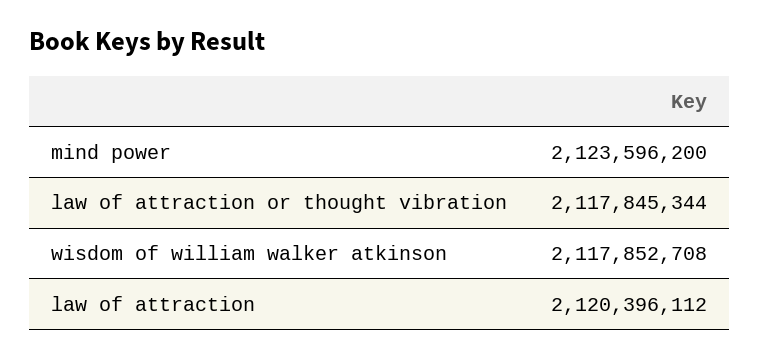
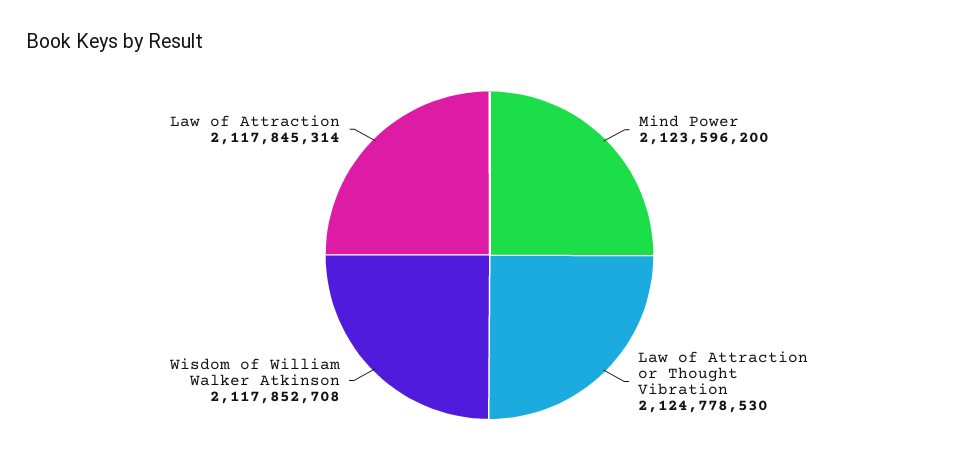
law of attraction or thought vibration: 2117845344 -> 2124778530
law of attraction: 2120396112 -> 2117845314

